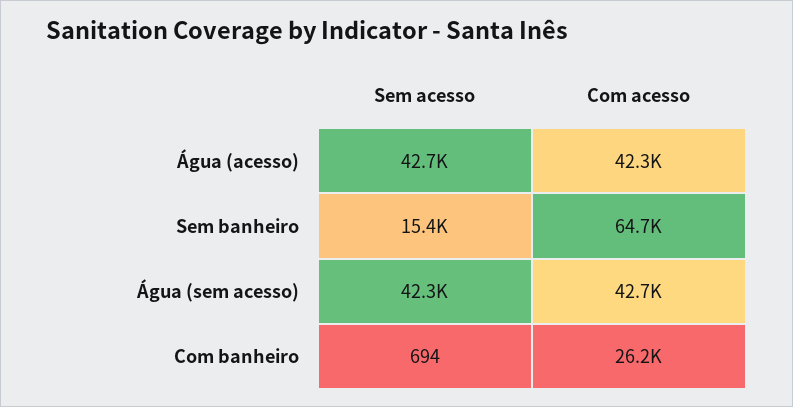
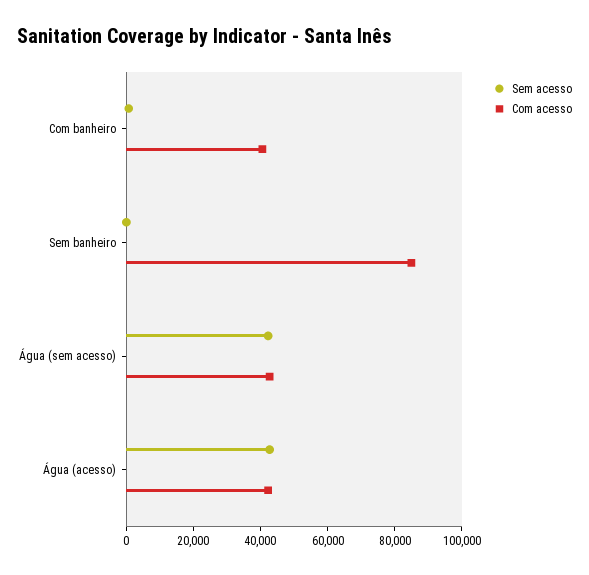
Sem acesso, Sem banheiro: 15400 -> 0
Com acesso, Sem banheiro: 64700 -> 85000
Com acesso, Com banheiro: 26200 -> 40000

